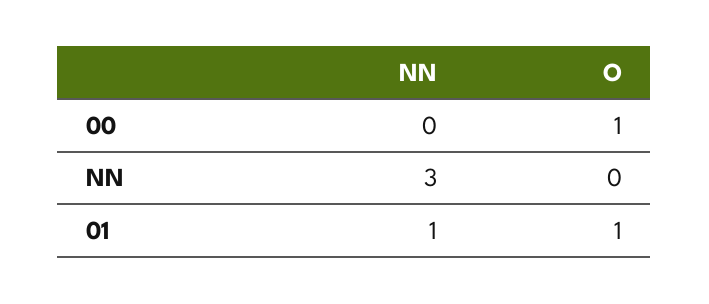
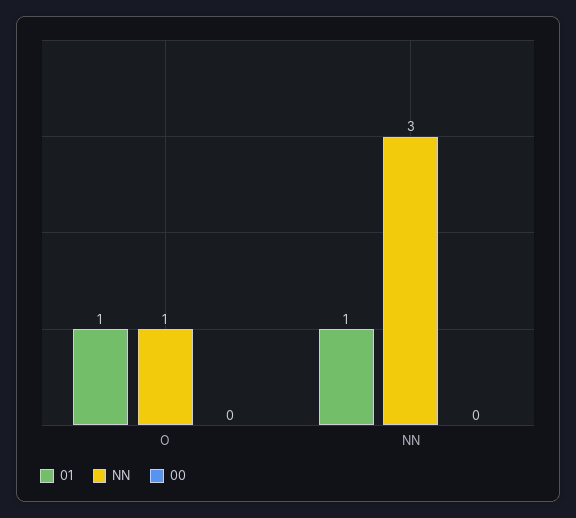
00, O: 1 -> 0
NN, O: 0 -> 1

